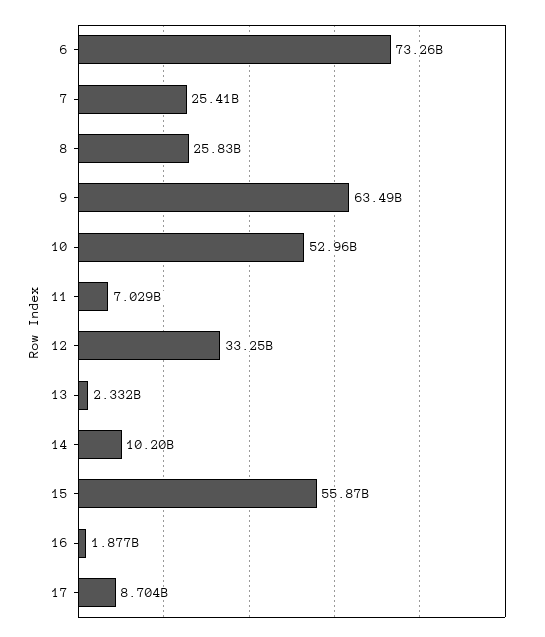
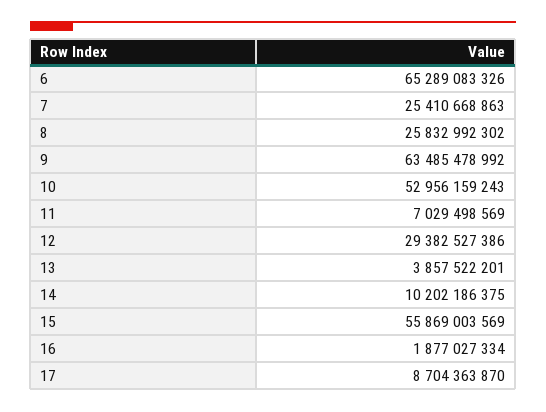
6: 73260000000 -> 65289083326
12: 33250000000 -> 29382527386
13: 2332000000 -> 3857522201

